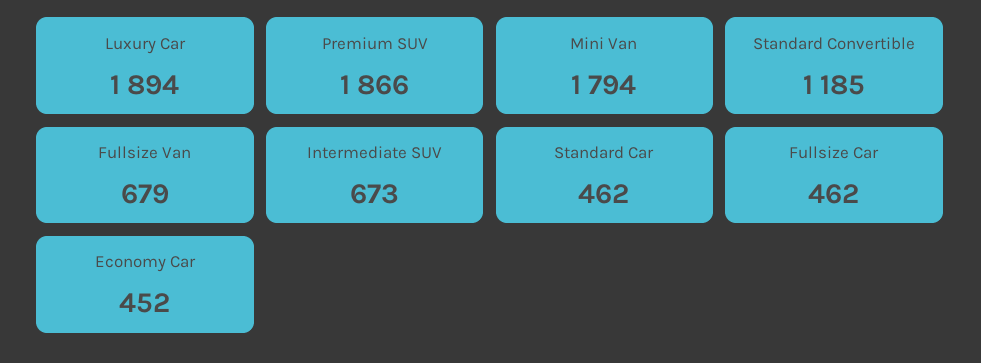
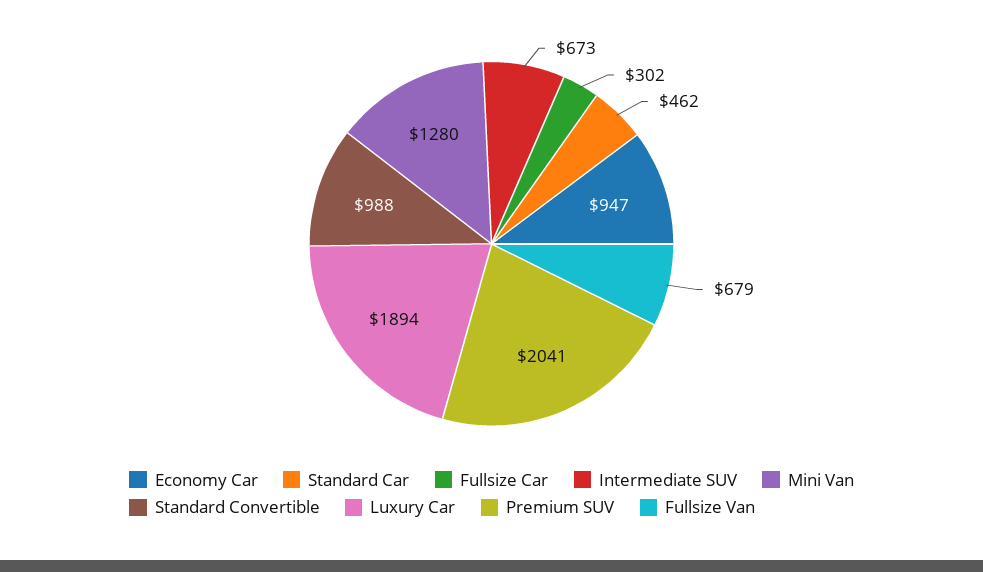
Premium SUV: 1866 -> 2041
Mini Van: 1794 -> 1280
Standard Convertible: 1185 -> 988
Fullsize Car: 462 -> 302
Economy Car: 452 -> 947

